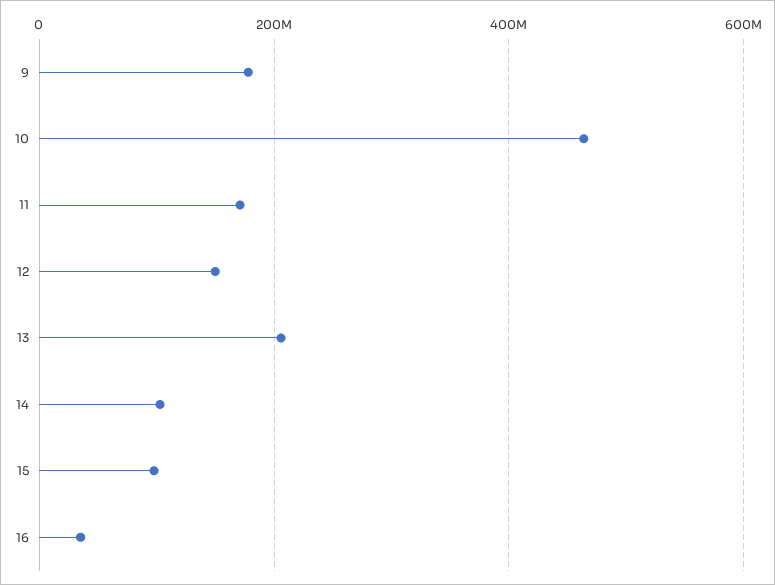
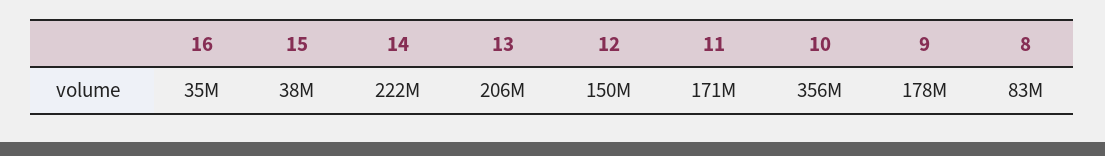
10: 460000000 -> 356000000
14: 100000000 -> 222000000
15: 100000000 -> 38000000
8: none -> 83000000

